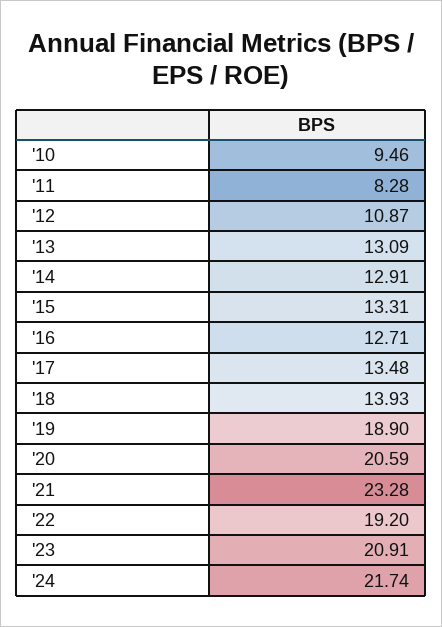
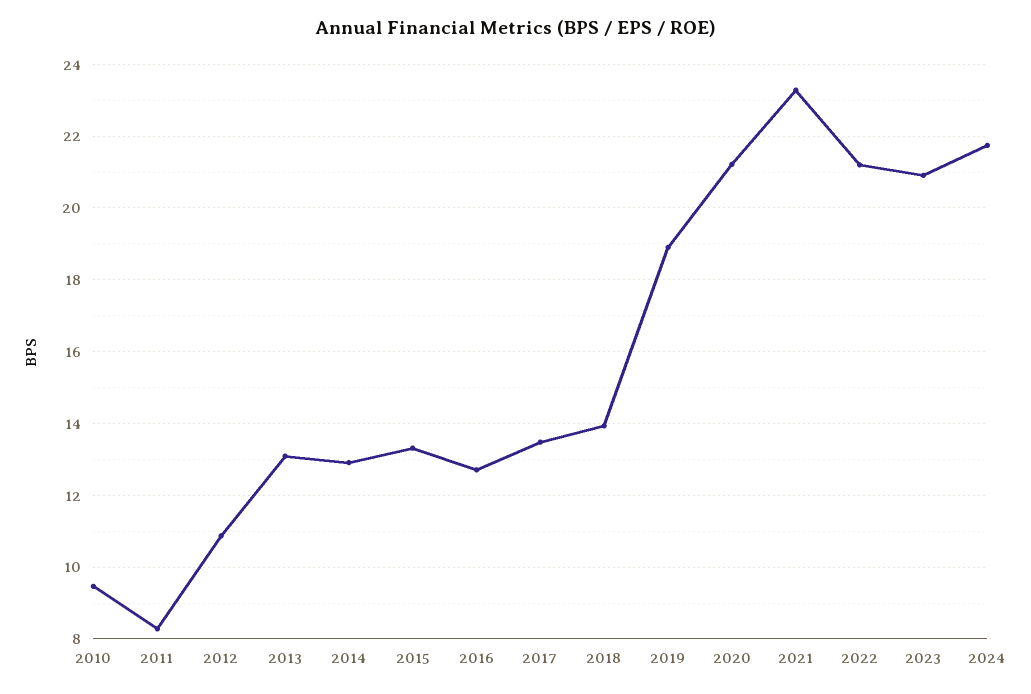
'20: 20.59 -> 21.2
'22: 19.2 -> 21.2

